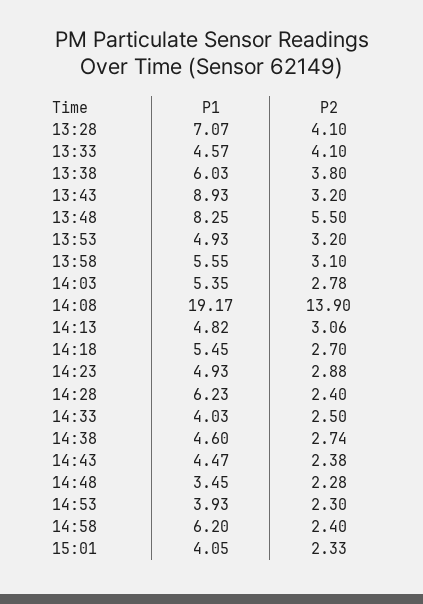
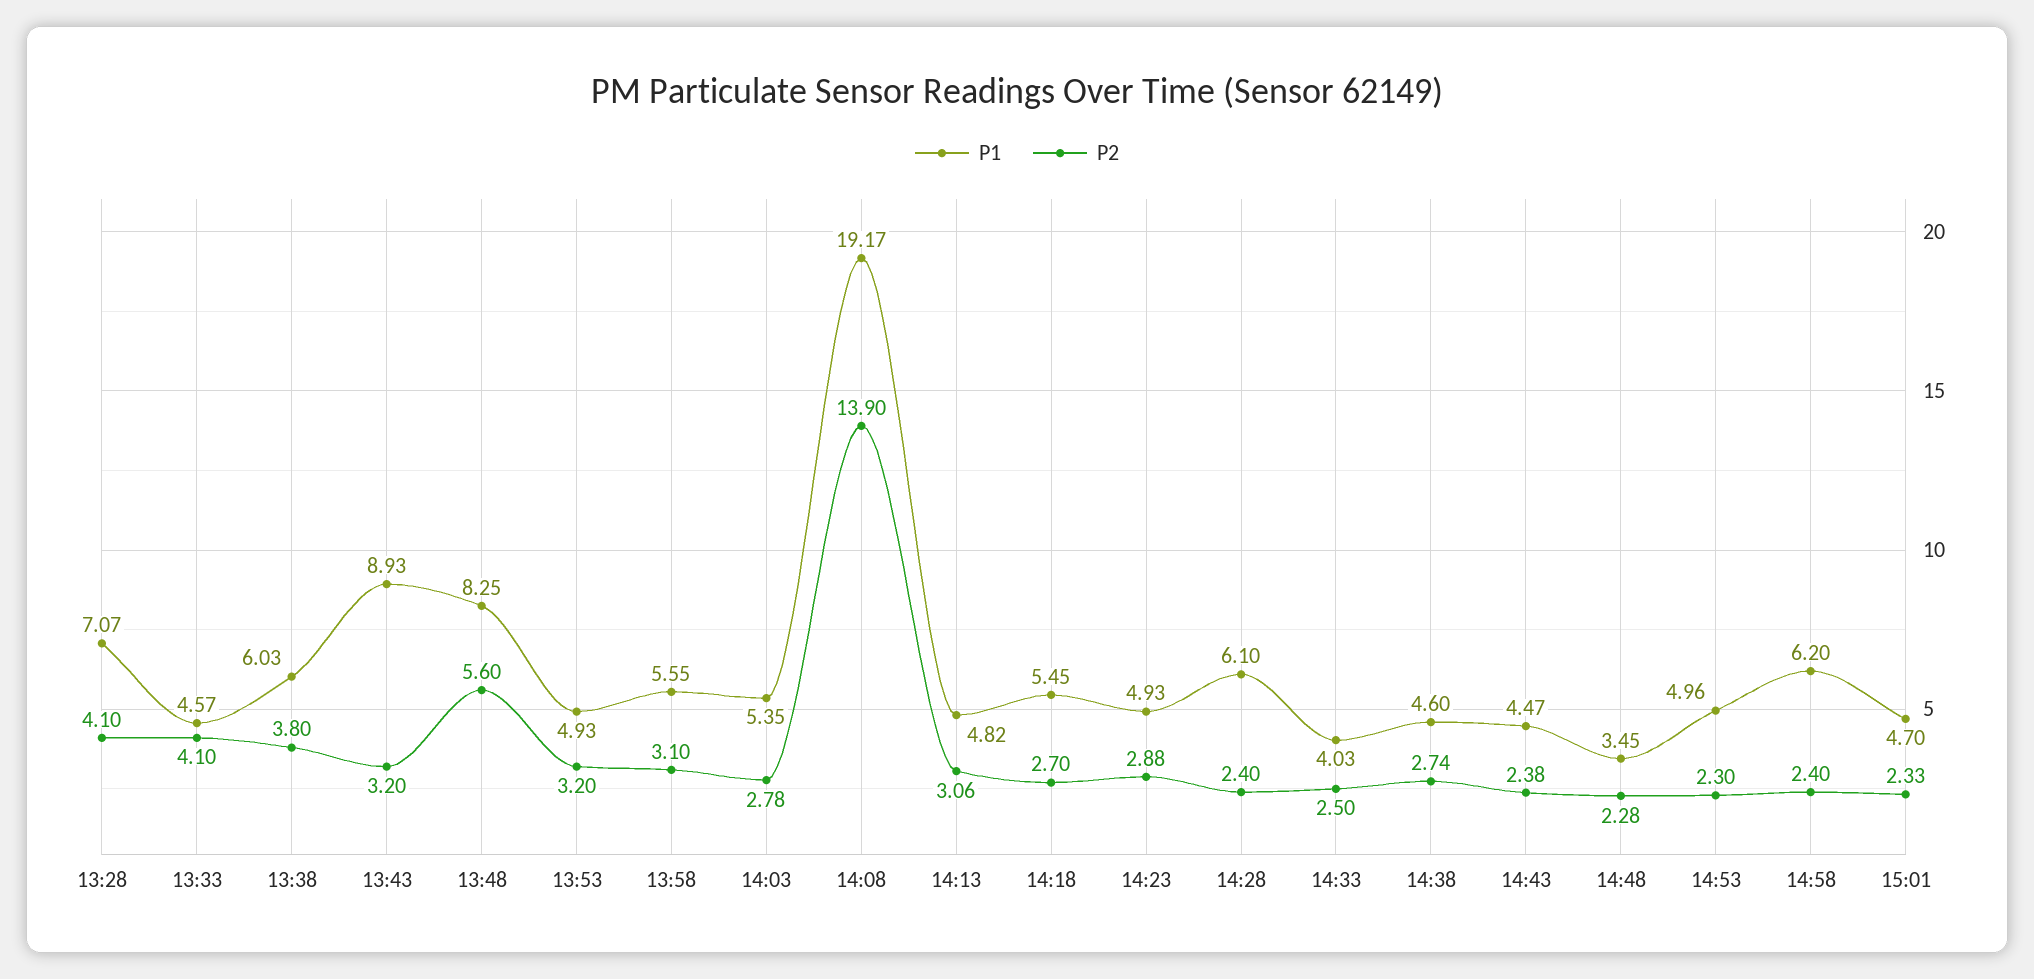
P2, 13:48: 5.5 -> 5.6
P1, 14:28: 6.23 -> 6.1
P1, 14:53: 3.93 -> 4.96
P1, 15:01: 4.05 -> 4.7

